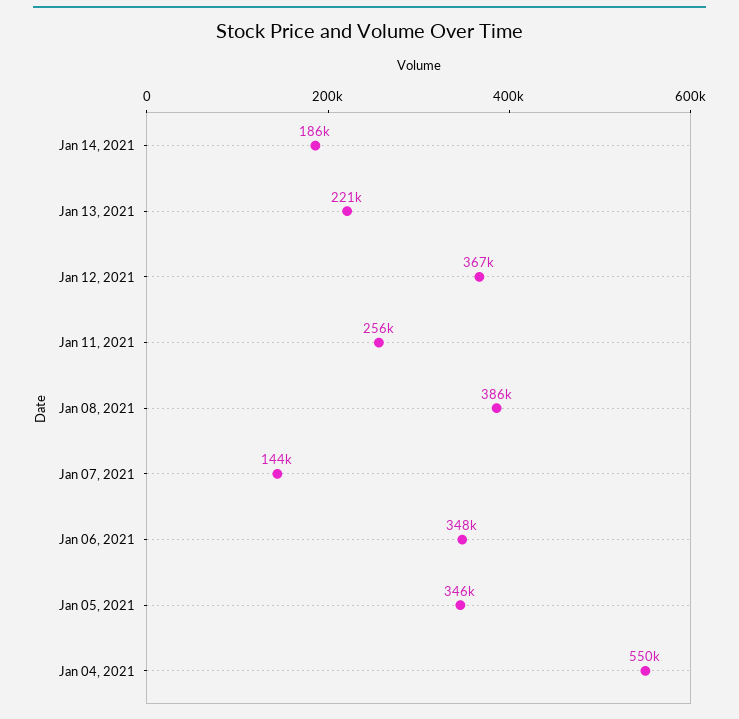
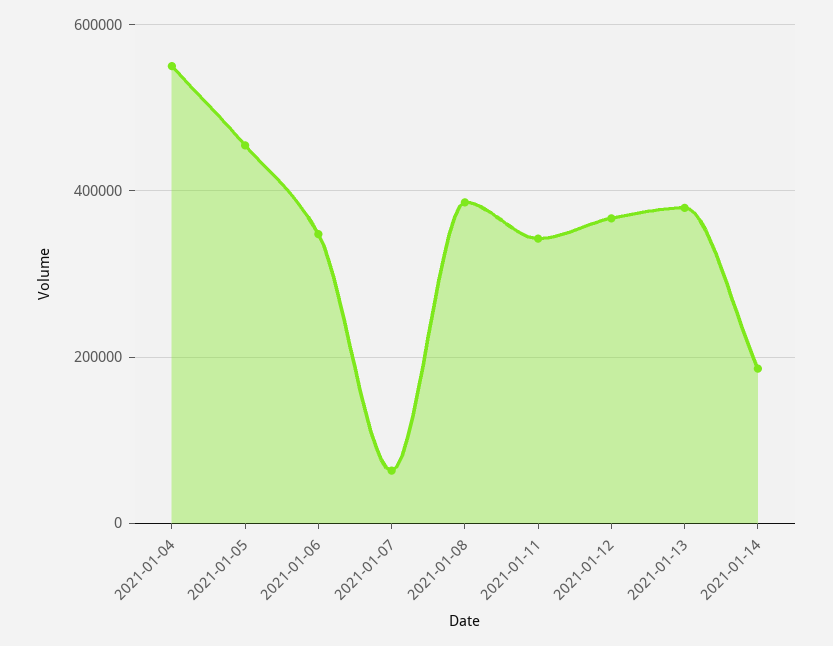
Jan 13, 2021: 221000 -> 380000
Jan 11, 2021: 256000 -> 340000
Jan 07, 2021: 144000 -> 60000
Jan 05, 2021: 346000 -> 460000

